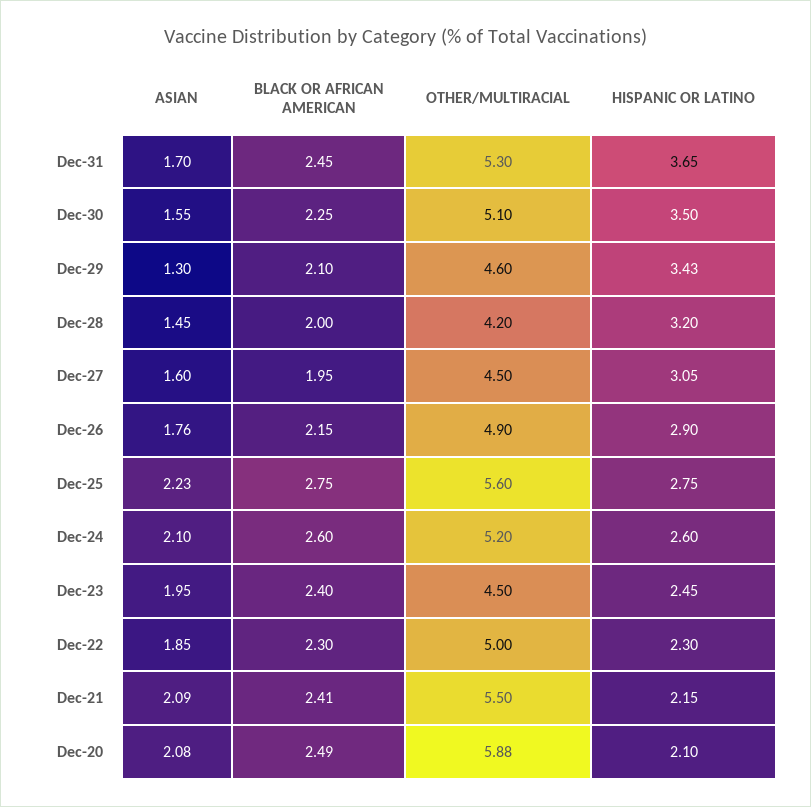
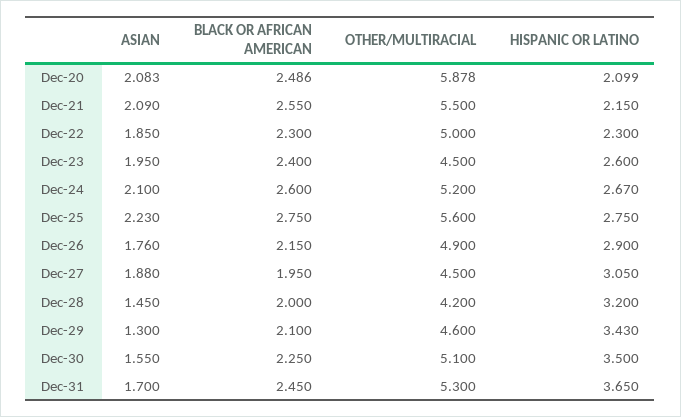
ASIAN, Dec-27: 1.6 -> 1.88
HISPANIC OR LATINO, Dec-24: 2.6 -> 2.67
HISPANIC OR LATINO, Dec-23: 2.45 -> 2.6
BLACK OR AFRICAN AMERICAN, Dec-21: 2.41 -> 2.55

